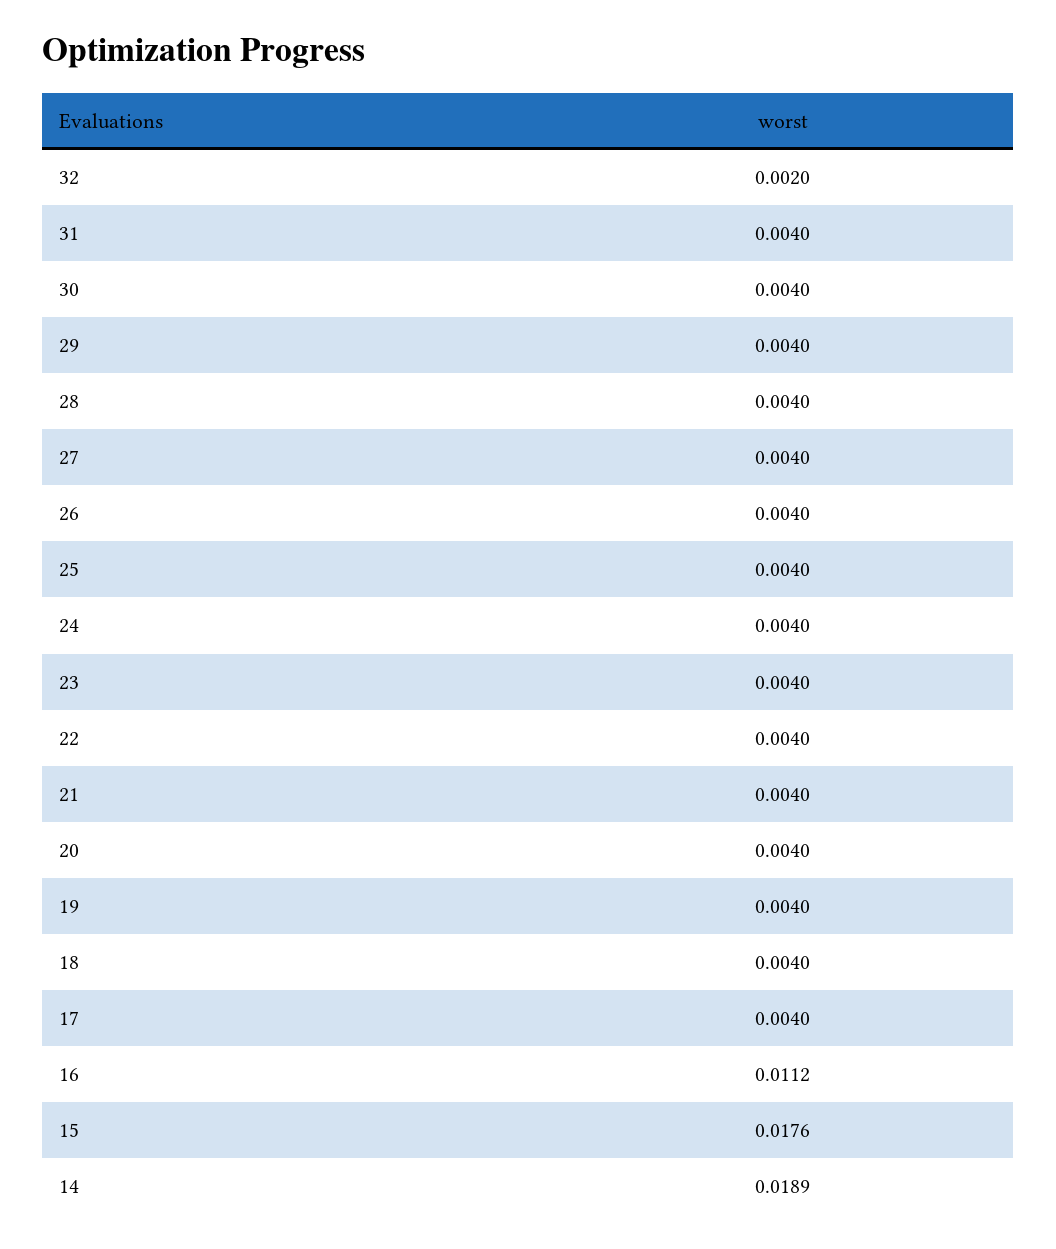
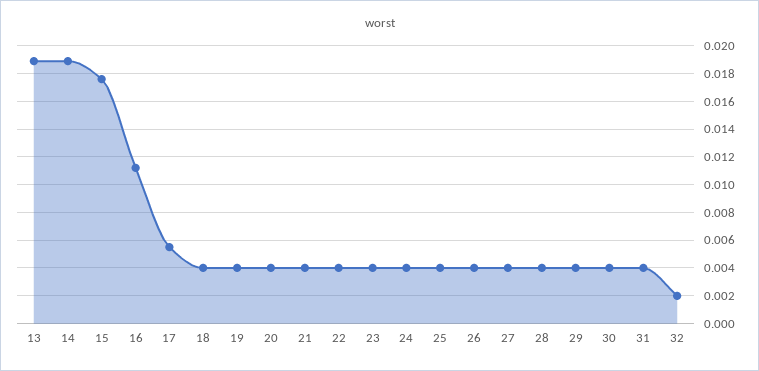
17: 0.004 -> 0.0055
13: none -> 0.019

